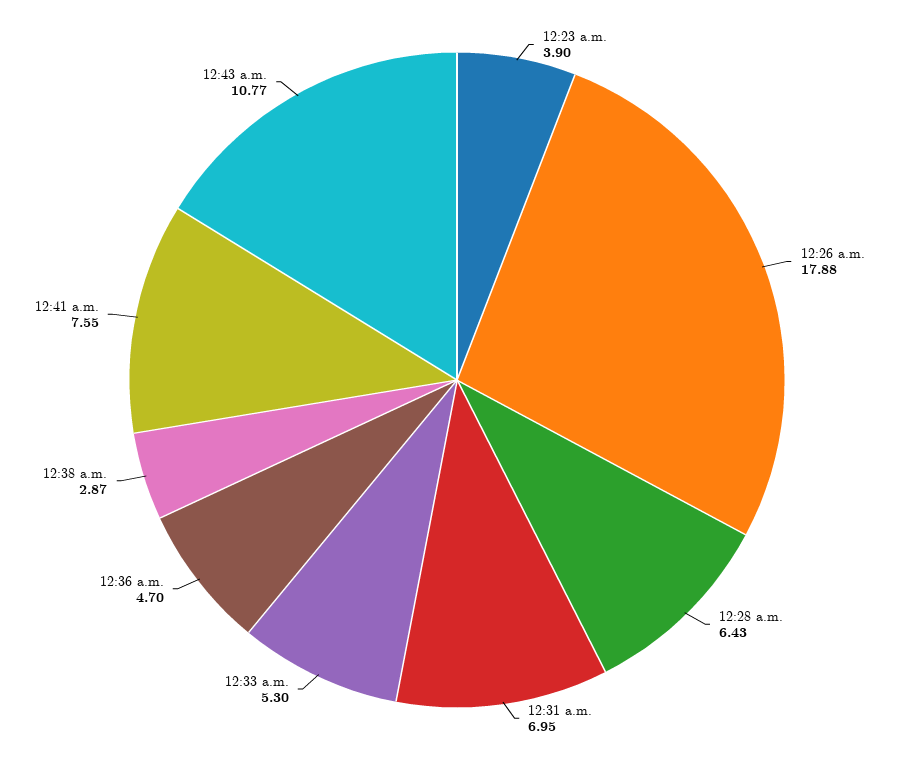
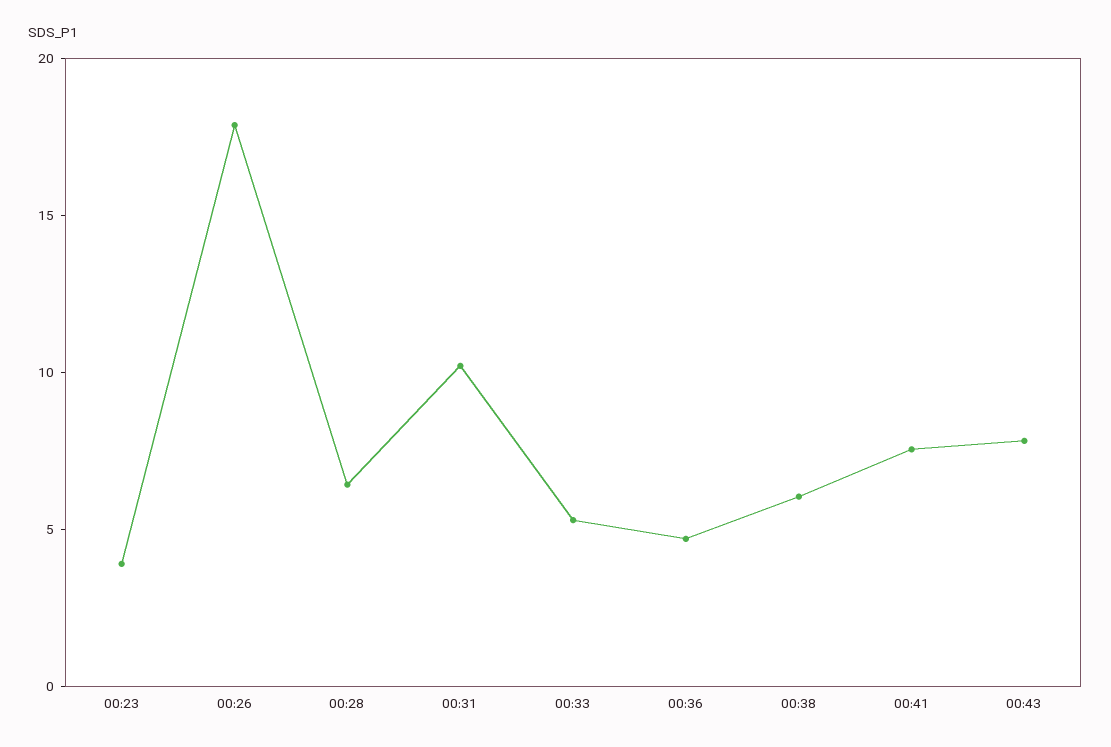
12:31 a.m.: 6.95 -> 10
12:38 a.m.: 2.87 -> 6
12:43 a.m.: 10.77 -> 8

